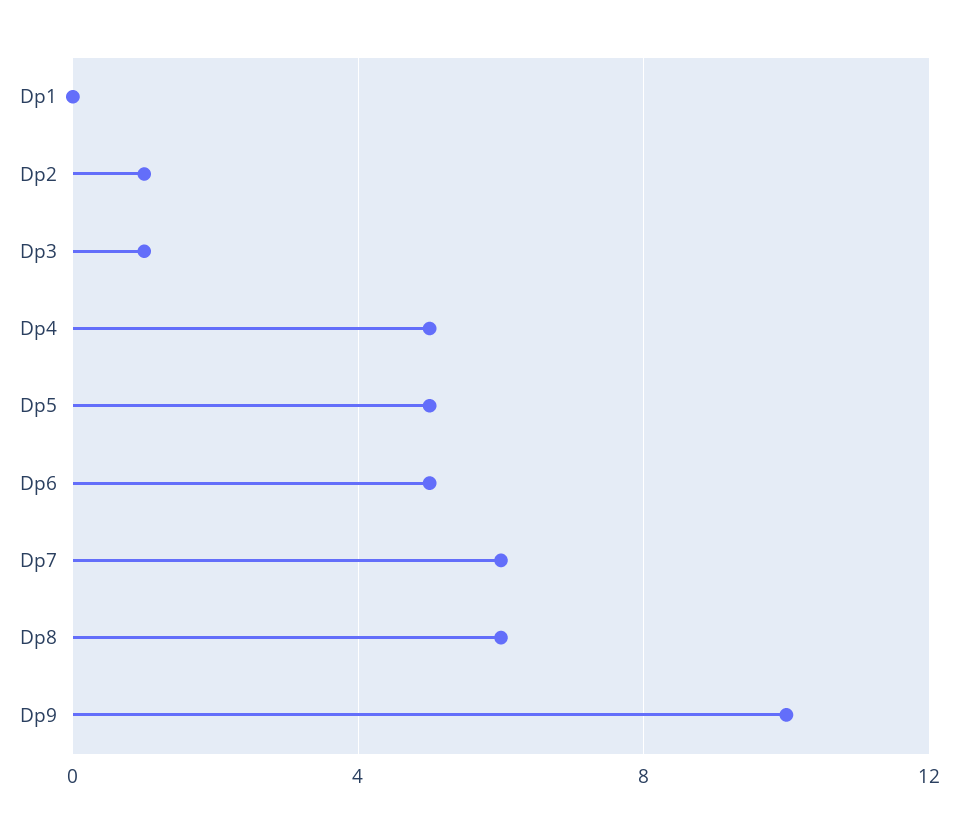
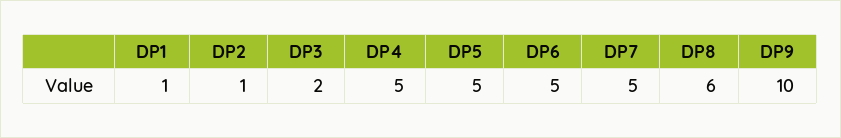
Dp1: 0 -> 1
Dp3: 1 -> 2
Dp7: 6 -> 5

